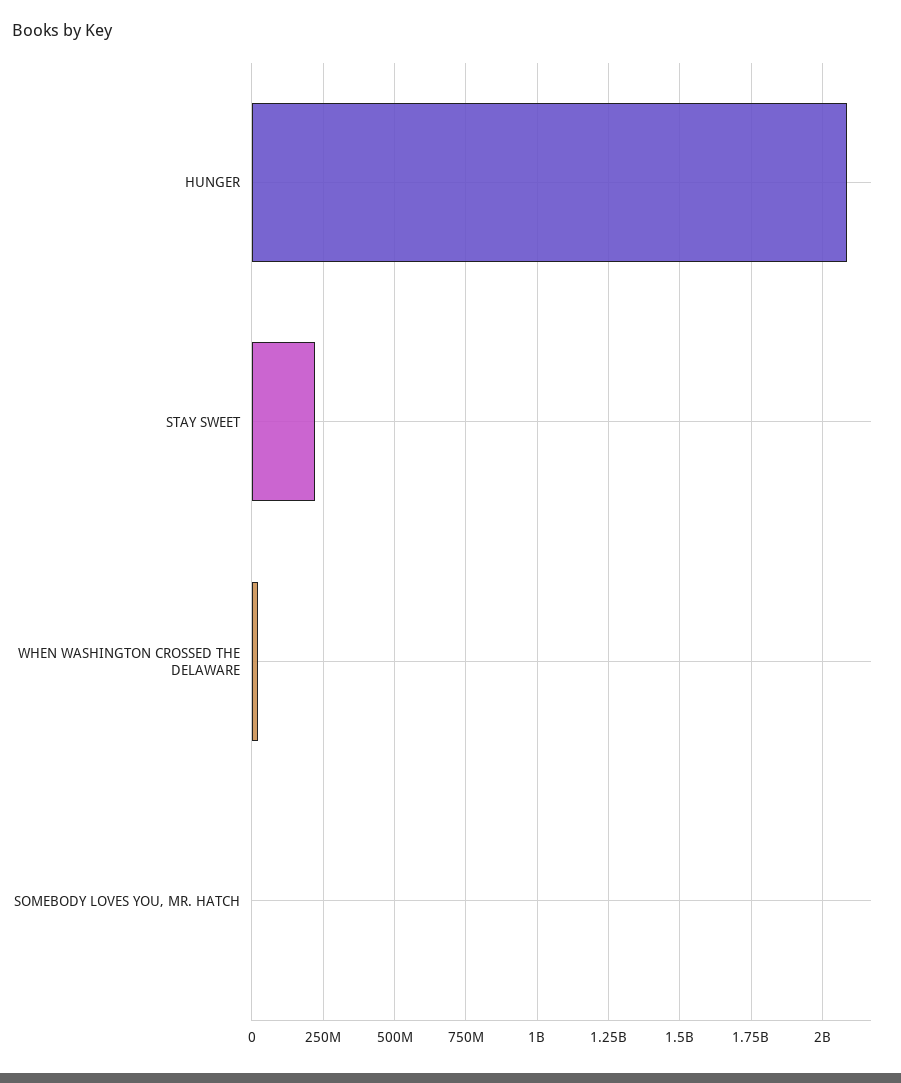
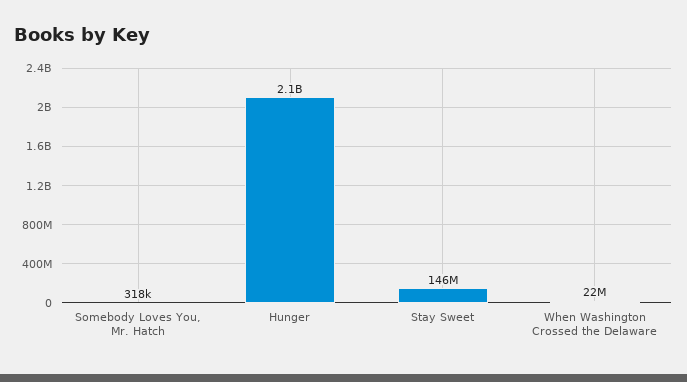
STAY SWEET: 225000000 -> 146000000

